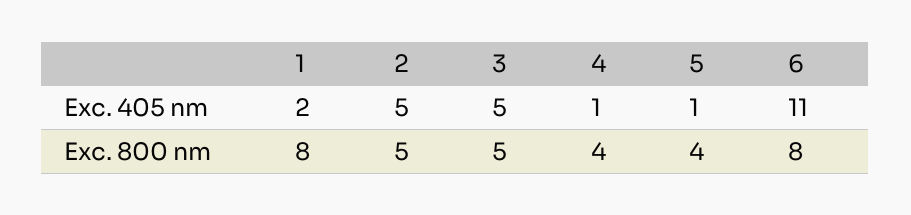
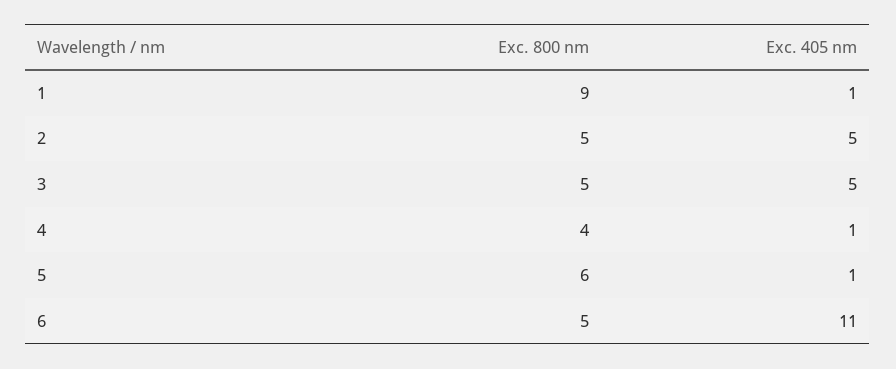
1, Exc. 405 nm: 2 -> 1
1, Exc. 800 nm: 8 -> 9
5, Exc. 800 nm: 4 -> 6
6, Exc. 800 nm: 8 -> 5

